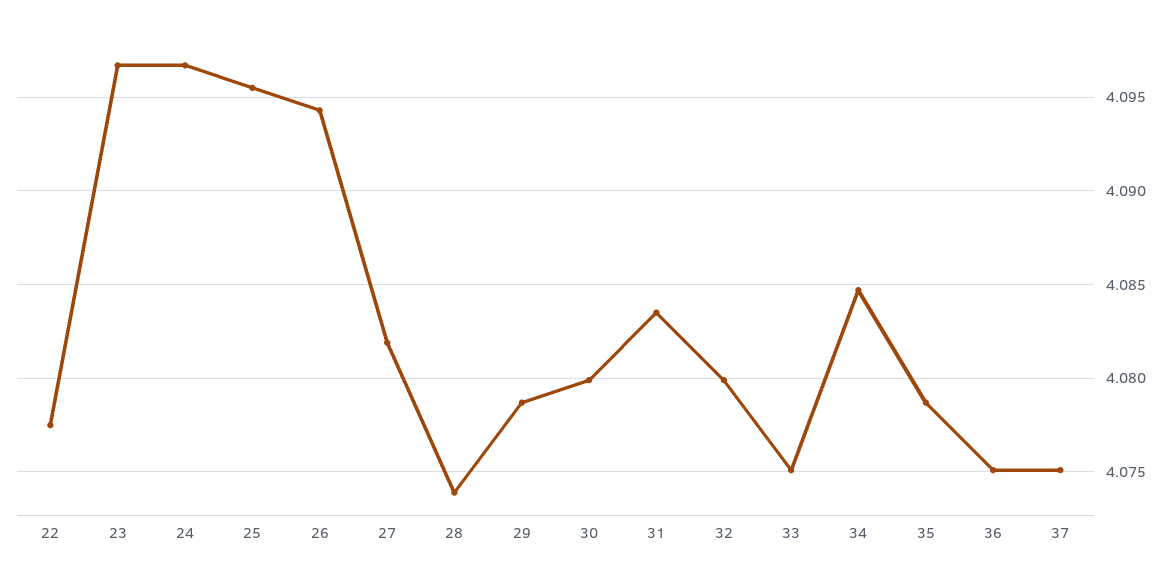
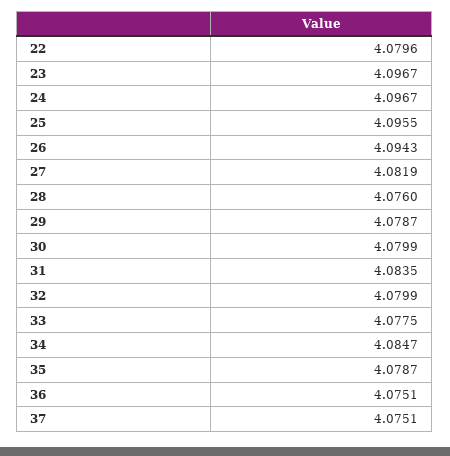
22: 4.0775 -> 4.0796
28: 4.074 -> 4.076
33: 4.075 -> 4.0775

